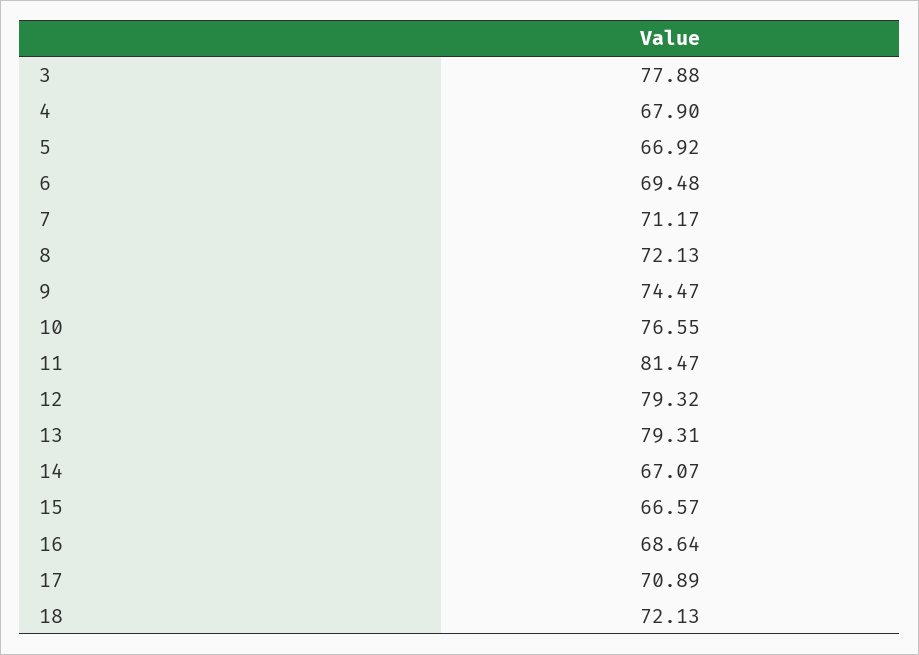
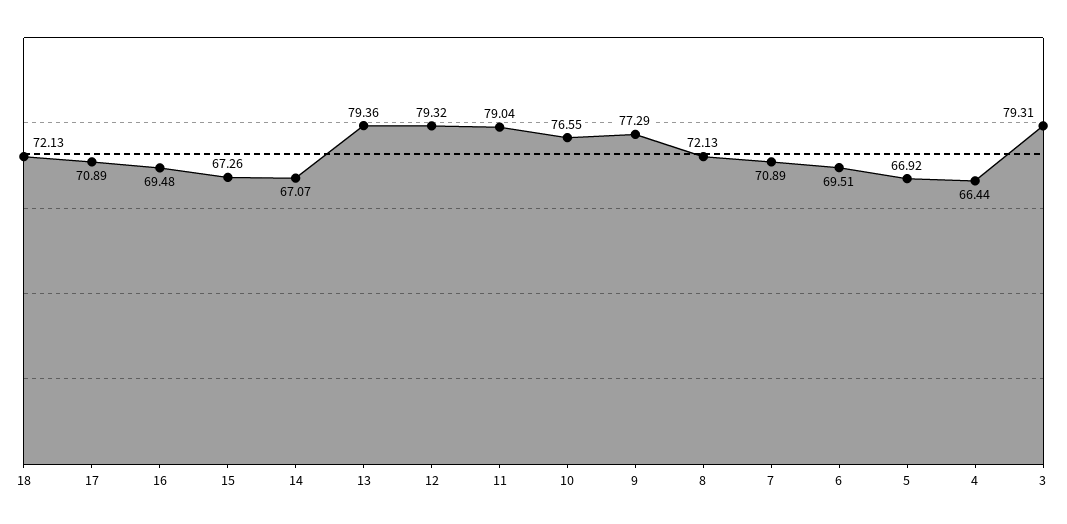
3: 77.88 -> 79.31
4: 67.9 -> 66.44
6: 69.48 -> 69.51
7: 71.17 -> 70.89
9: 74.47 -> 77.29
11: 81.47 -> 79.04
13: 79.31 -> 79.36
15: 66.57 -> 67.26
16: 68.64 -> 69.48

